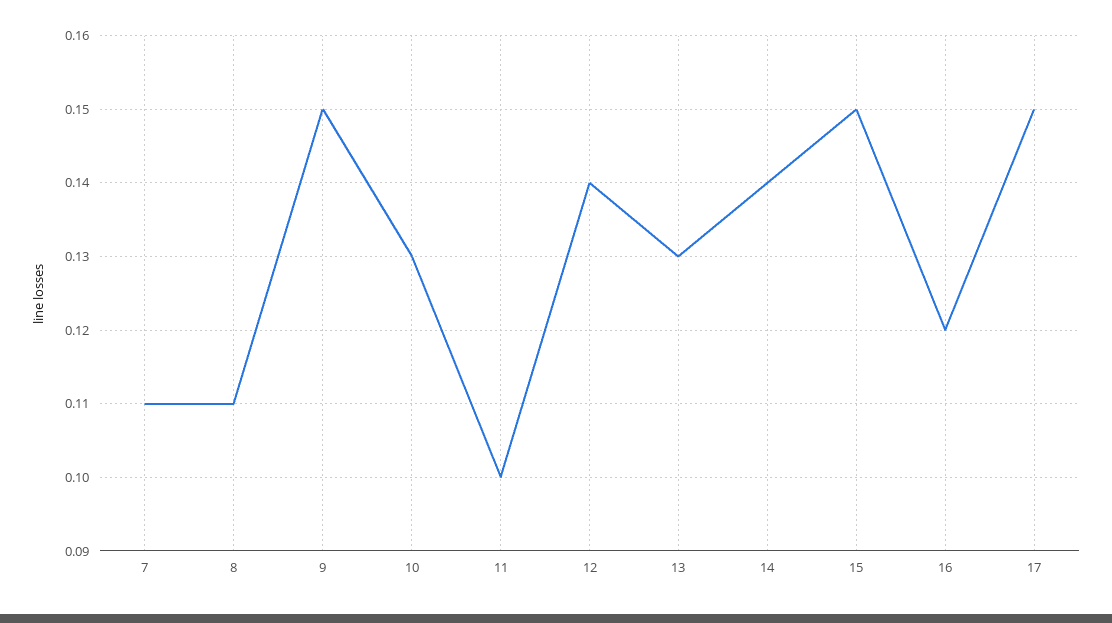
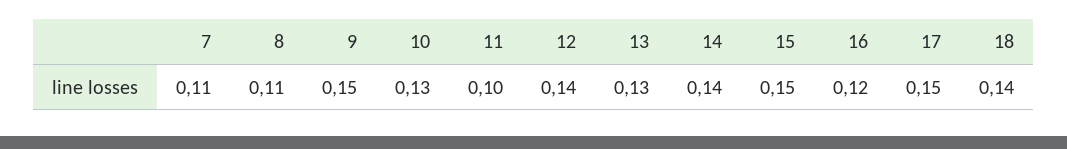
18: none -> 0.14

